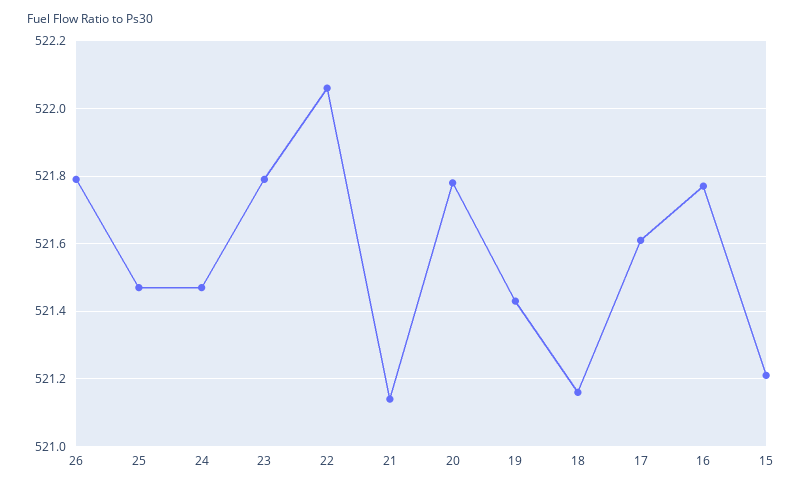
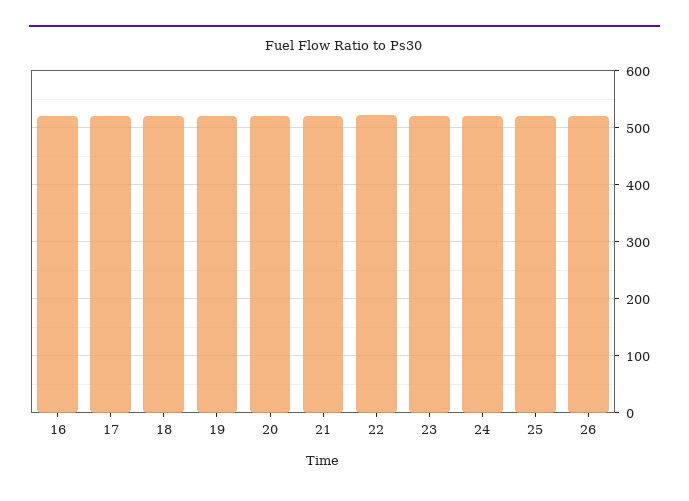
15: 521.2 -> none

